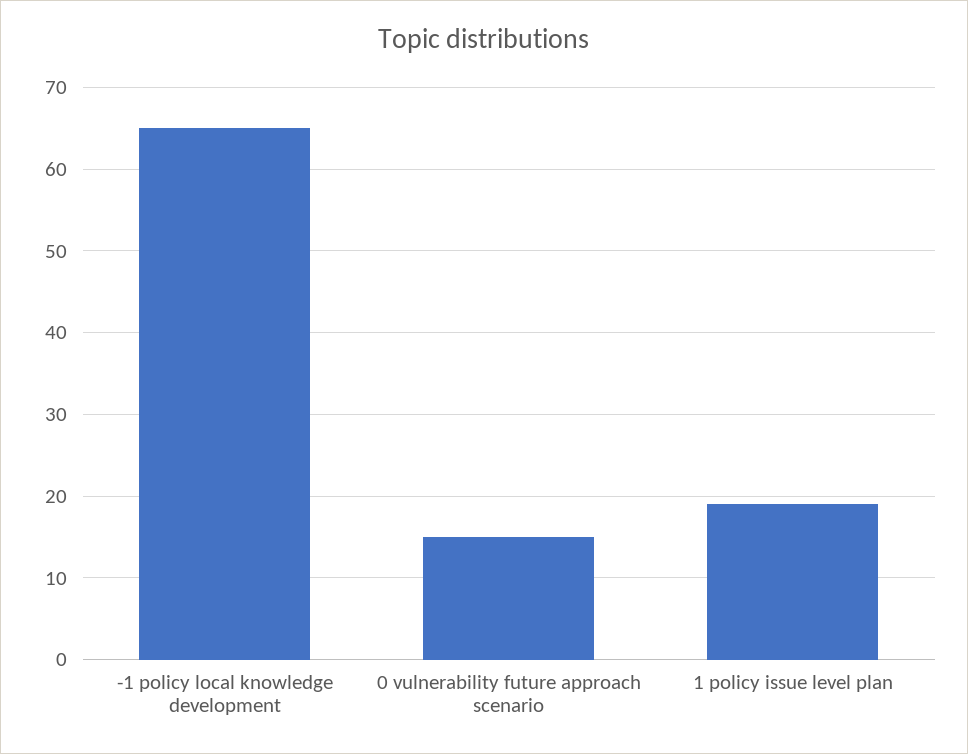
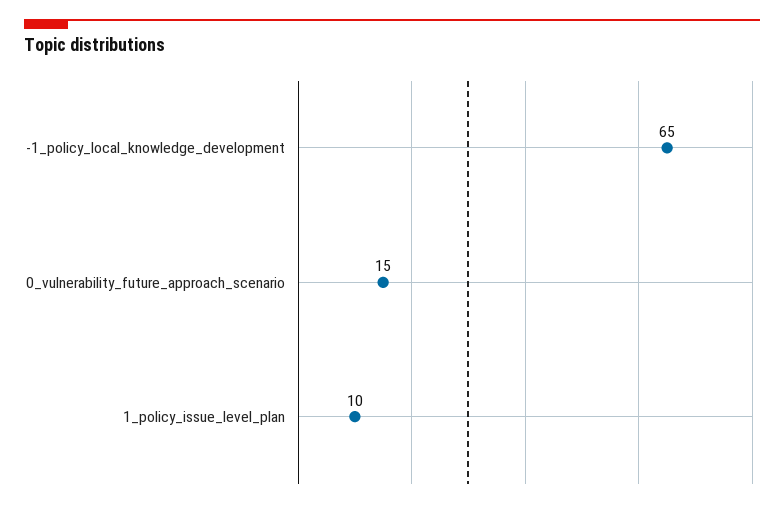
1 policy issue level plan: 19 -> 10

